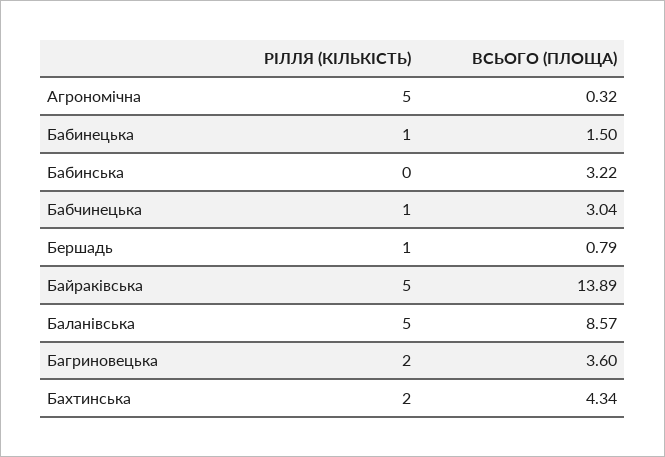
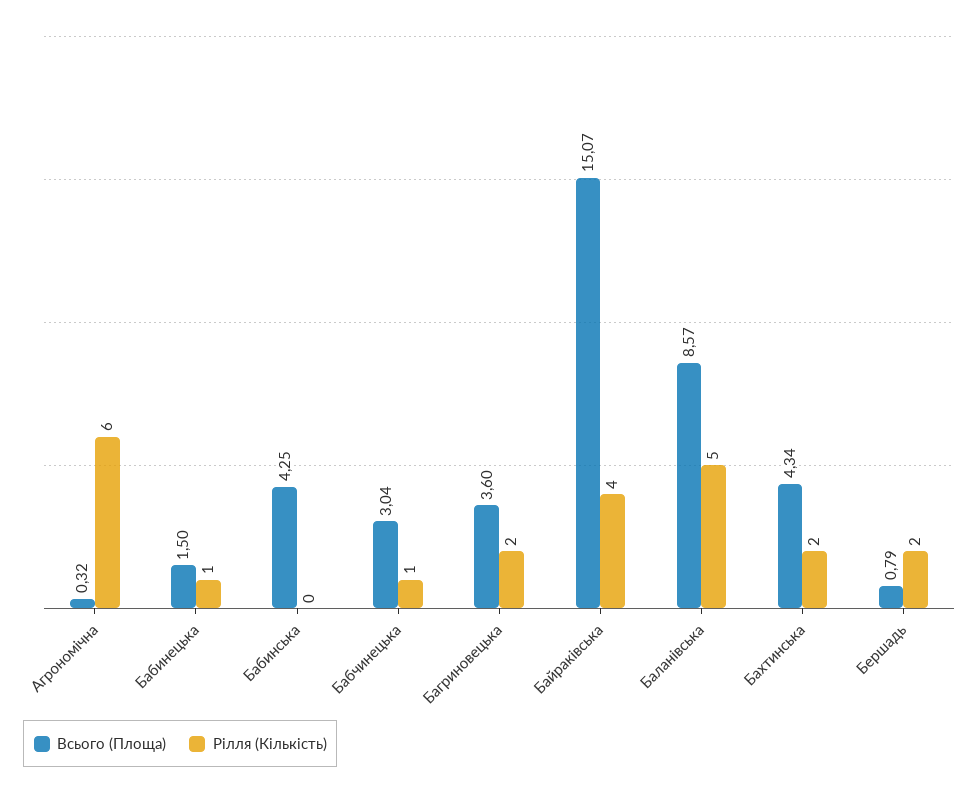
РІЛЛЯ (КІЛЬКІСТЬ), Агрономічна: 5 -> 6
ВСЬОГО (ПЛОЩА), Бабинська: 3.22 -> 4.25
РІЛЛЯ (КІЛЬКІСТЬ), Бершадь: 1 -> 2
РІЛЛЯ (КІЛЬКІСТЬ), Байраківська: 5 -> 4
ВСЬОГО (ПЛОЩА), Байраківська: 13.89 -> 15.07

